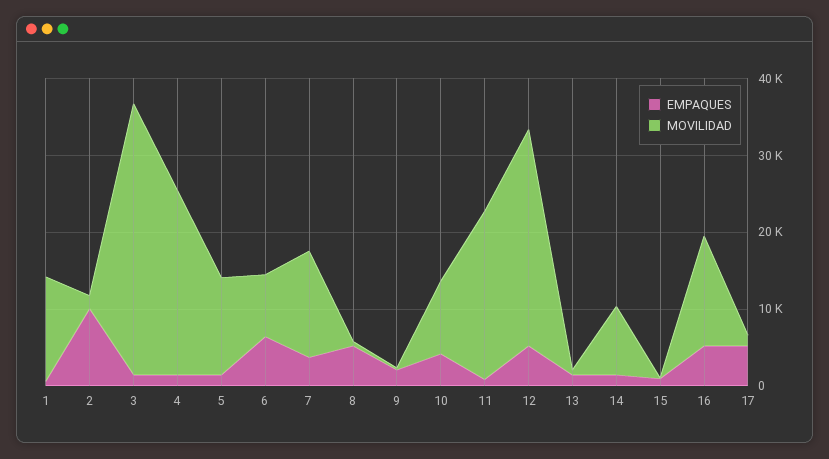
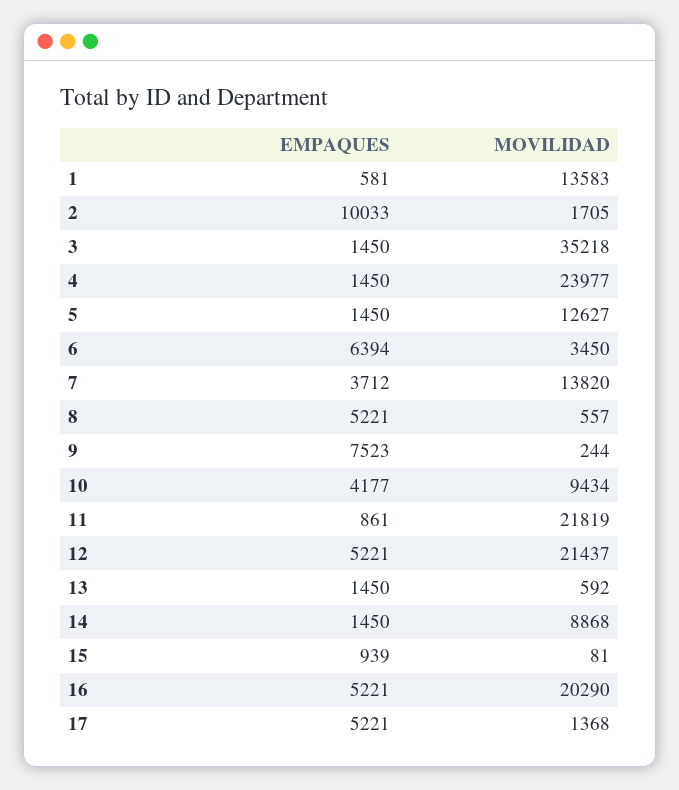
MOVILIDAD, 6: 8000 -> 3450
EMPAQUES, 9: 2000 -> 7523
MOVILIDAD, 12: 28000 -> 21437
MOVILIDAD, 16: 14000 -> 20290

